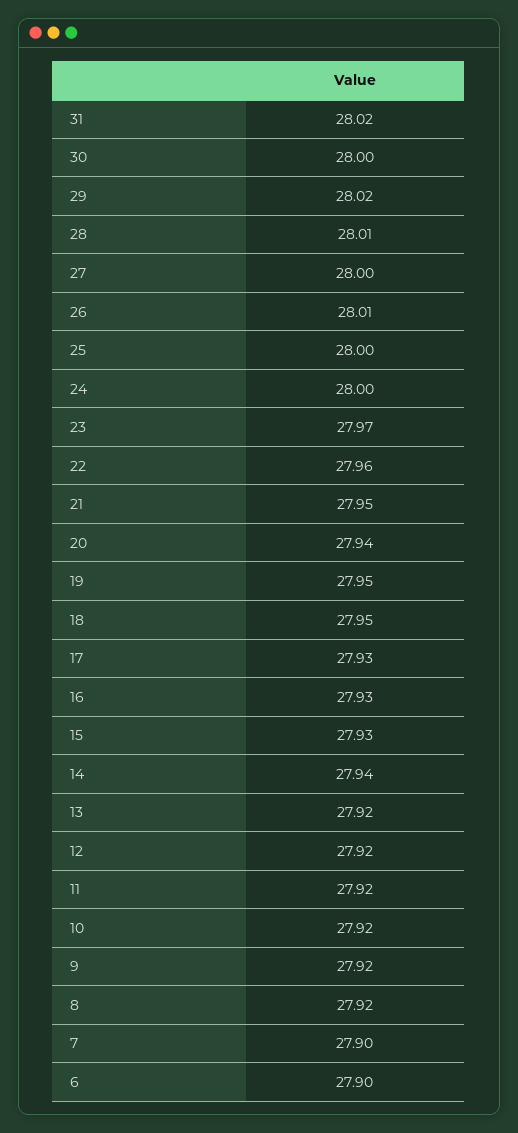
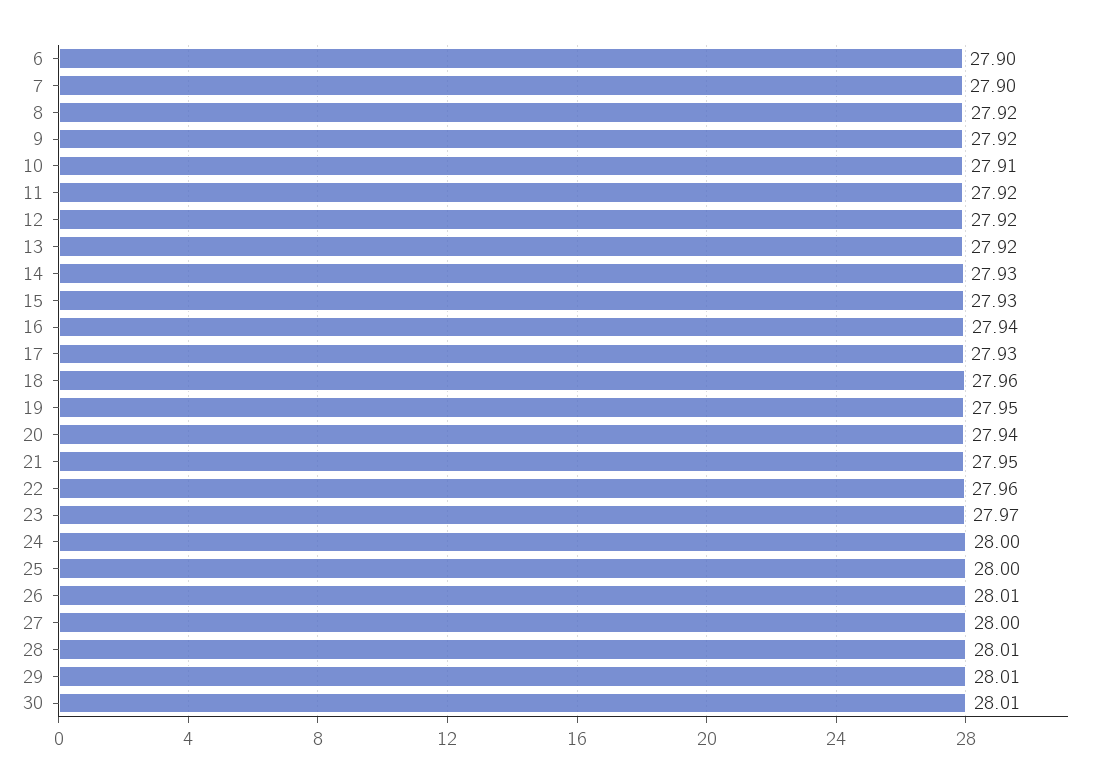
31: 28.02 -> none
30: 28 -> 28.01
29: 28.02 -> 28.01
18: 27.95 -> 27.96
16: 27.93 -> 27.94
14: 27.94 -> 27.93
10: 27.92 -> 27.91

